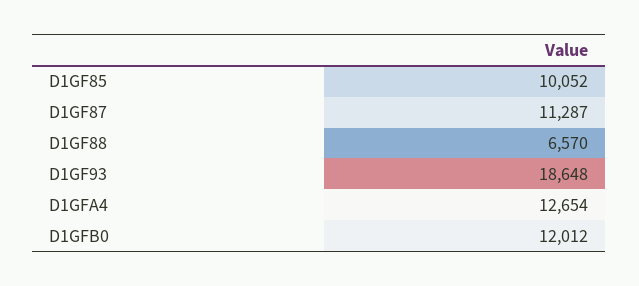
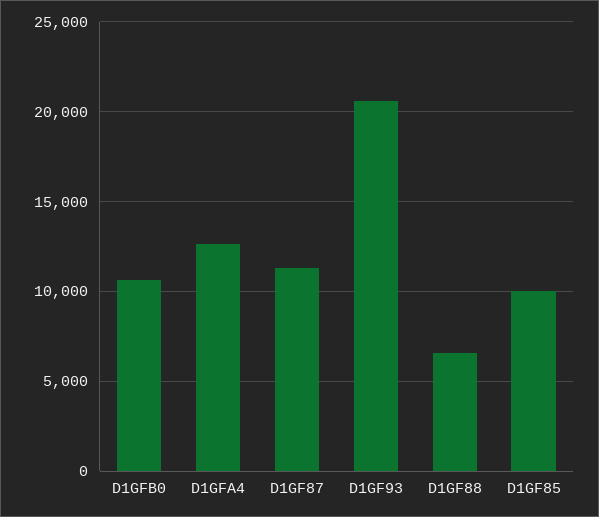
D1GF93: 18648 -> 20500
D1GFB0: 12012 -> 10500

